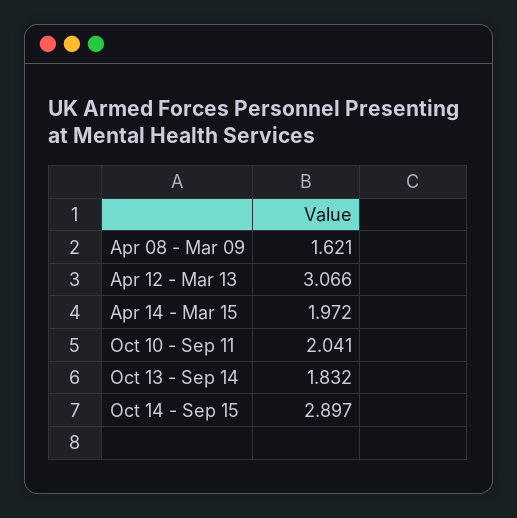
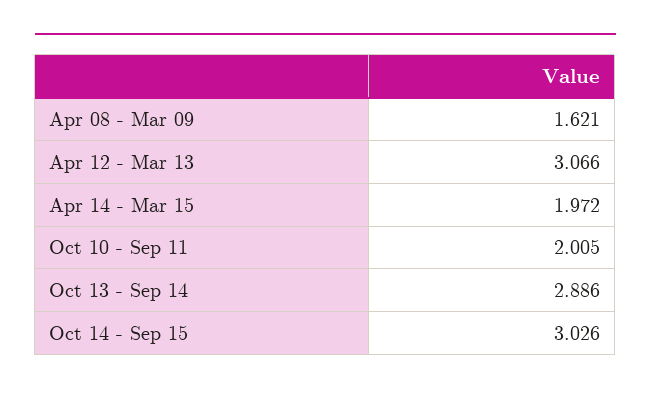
Oct 10 - Sep 11: 2.041 -> 2.005
Oct 13 - Sep 14: 1.832 -> 2.886
Oct 14 - Sep 15: 2.897 -> 3.026

